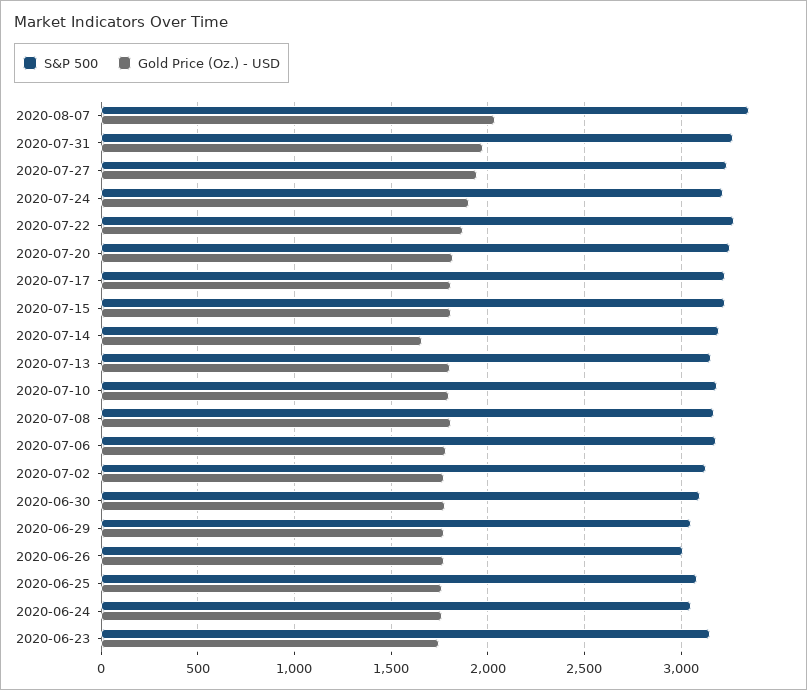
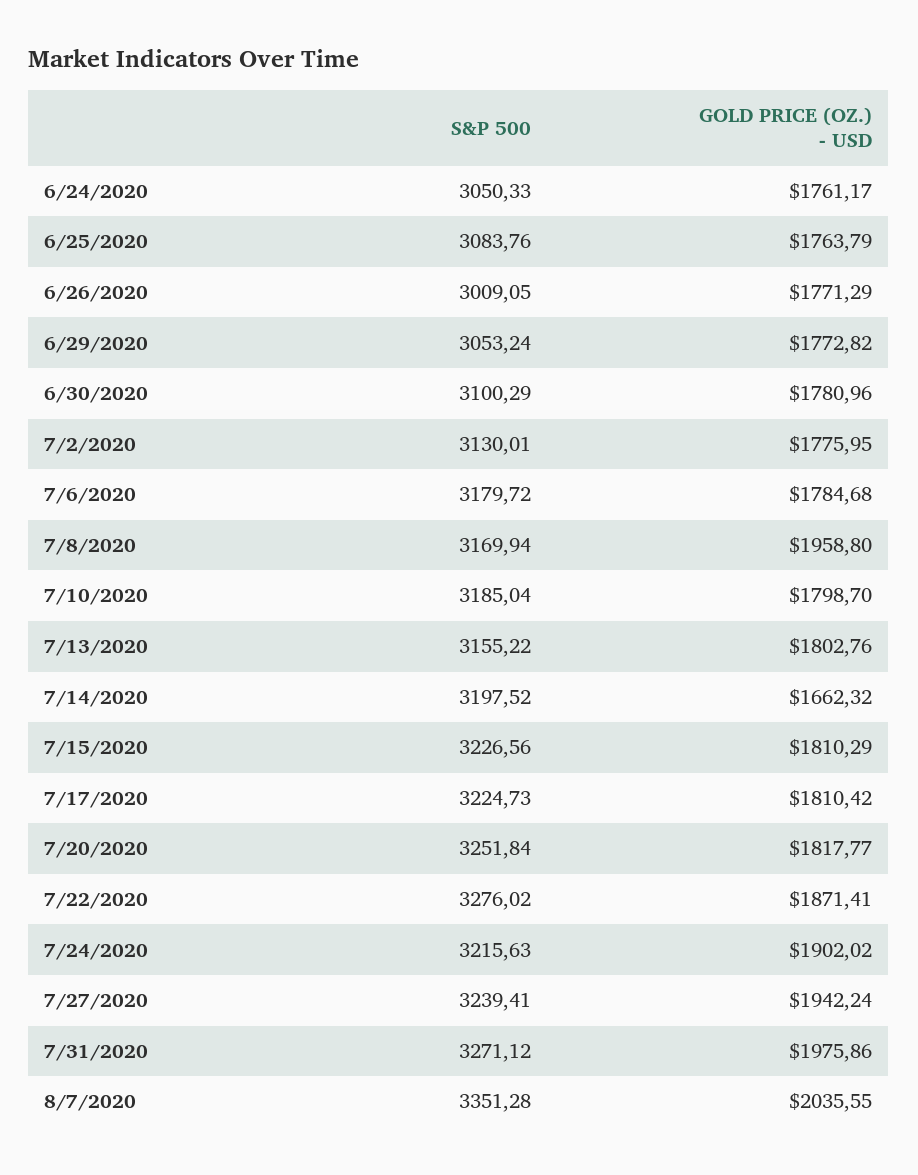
Gold Price (Oz.) - USD, 2020-07-08: 1800 -> 1958.8
S&P 500, 2020-06-23: 3150 -> none
Gold Price (Oz.) - USD, 2020-06-23: 1750 -> none

